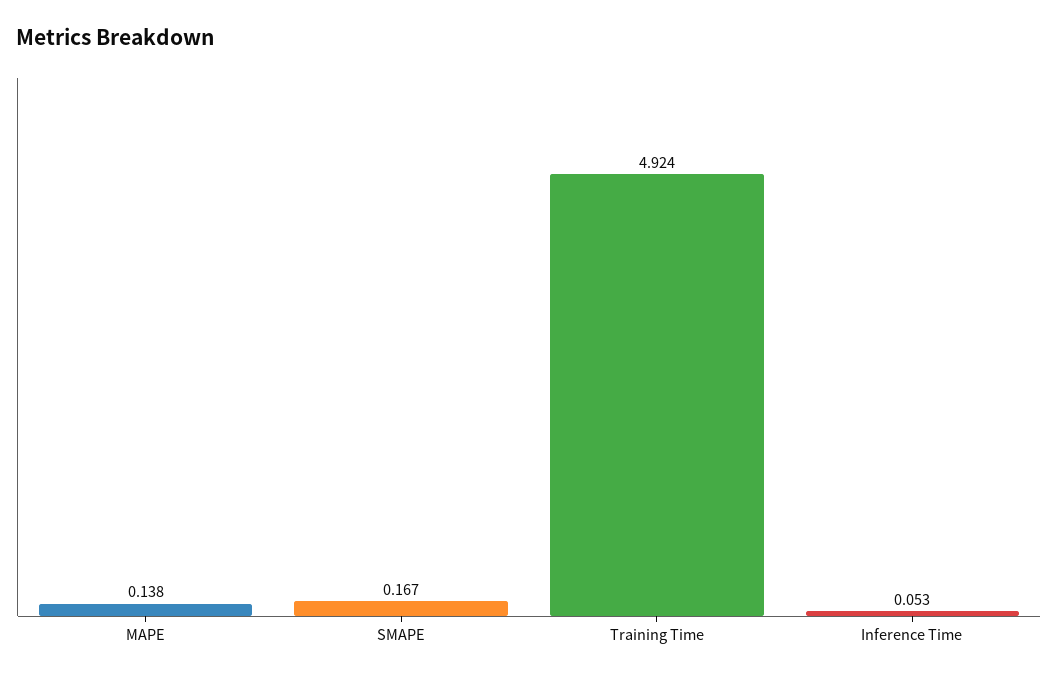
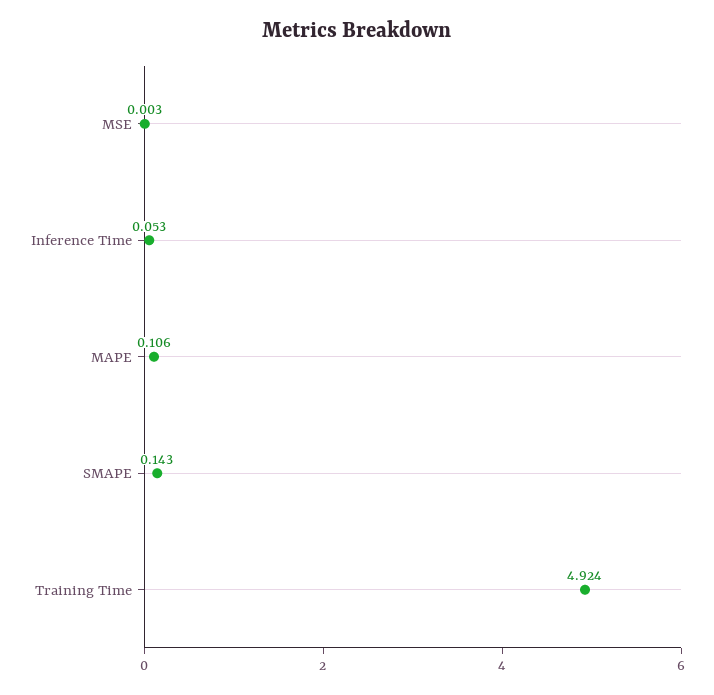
MAPE: 0.138 -> 0.106
SMAPE: 0.167 -> 0.143
MSE: none -> 0.003

